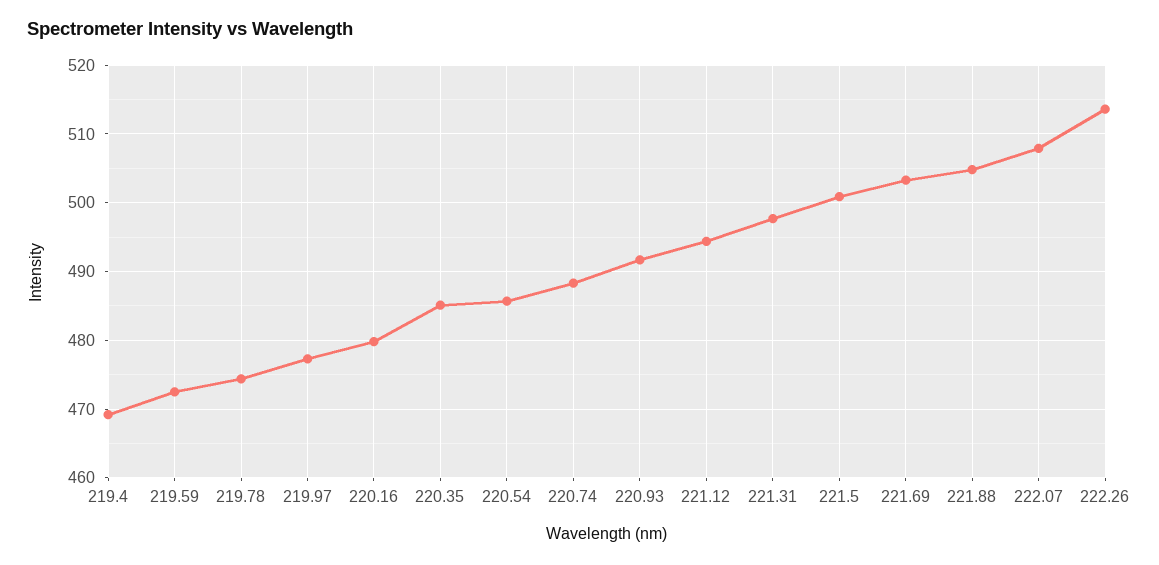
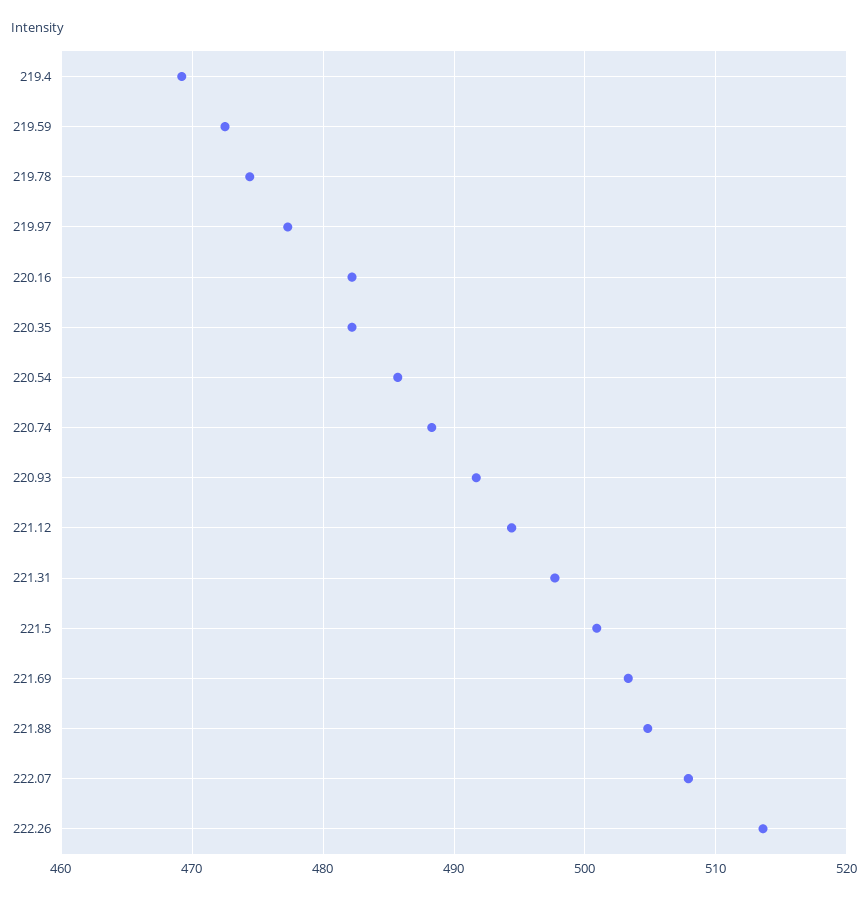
220.16: 480 -> 482
220.35: 485 -> 482

